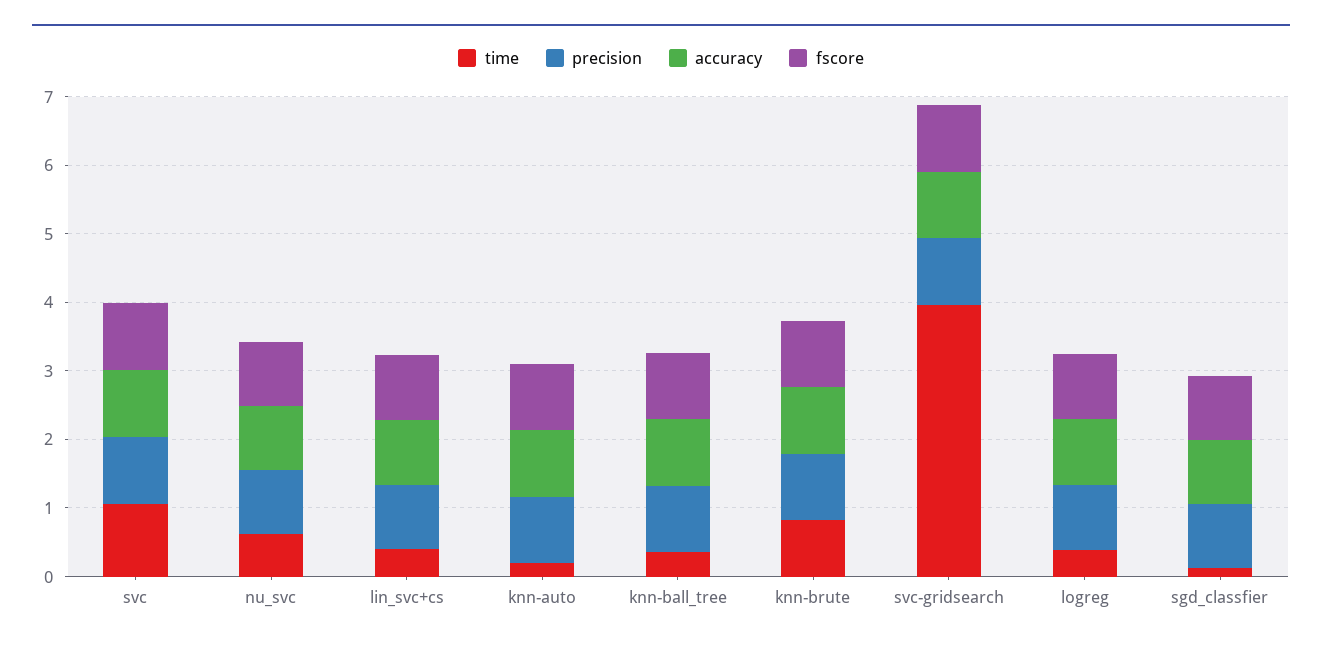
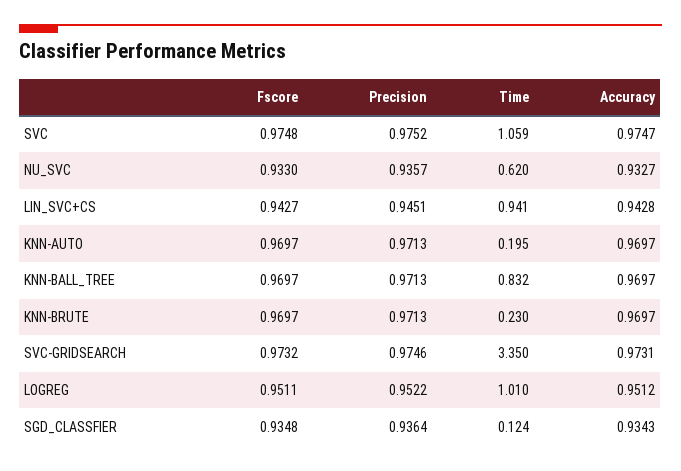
time, lin_svc+cs: 0.4 -> 0.941
time, knn-ball_tree: 0.4 -> 0.832
time, knn-brute: 0.8 -> 0.23
time, svc-gridsearch: 4 -> 3.35
time, logreg: 0.4 -> 1.01

